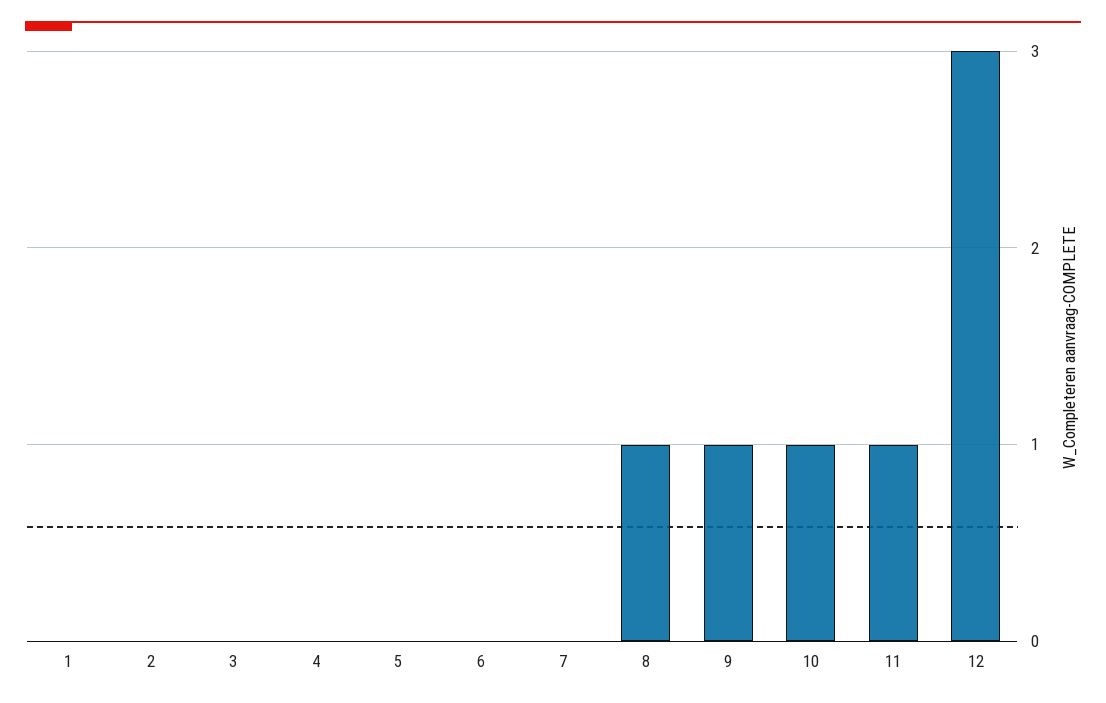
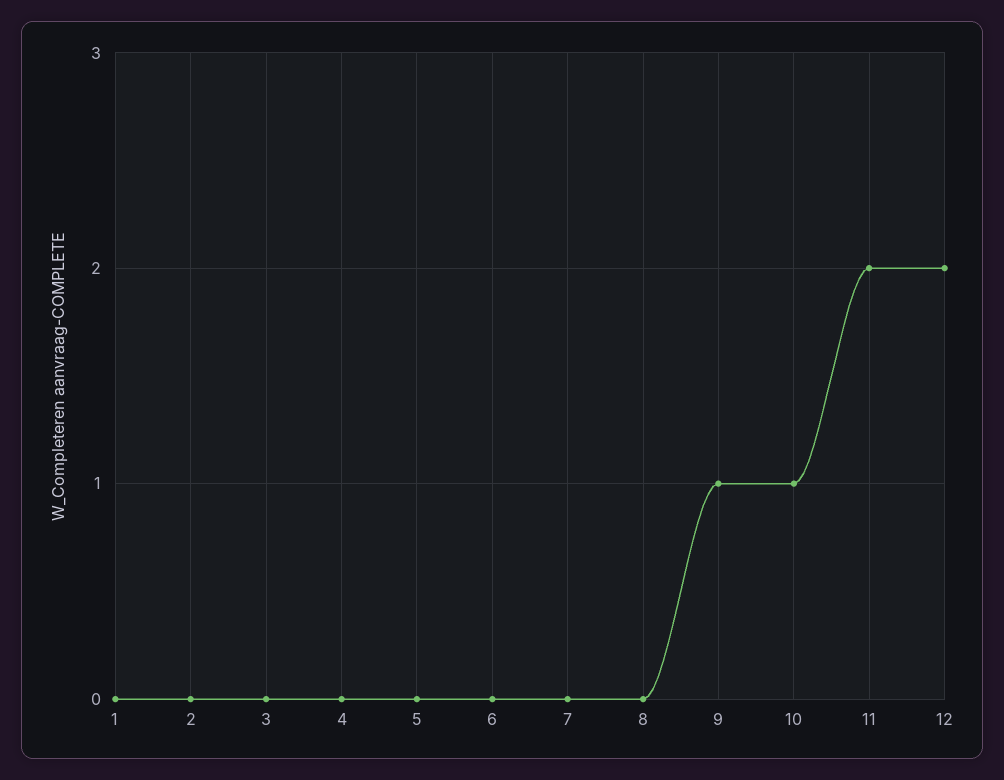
8: 1 -> 0
11: 1 -> 2
12: 3 -> 2

